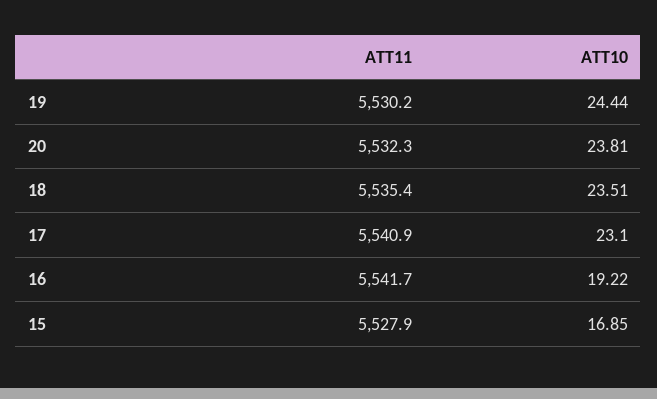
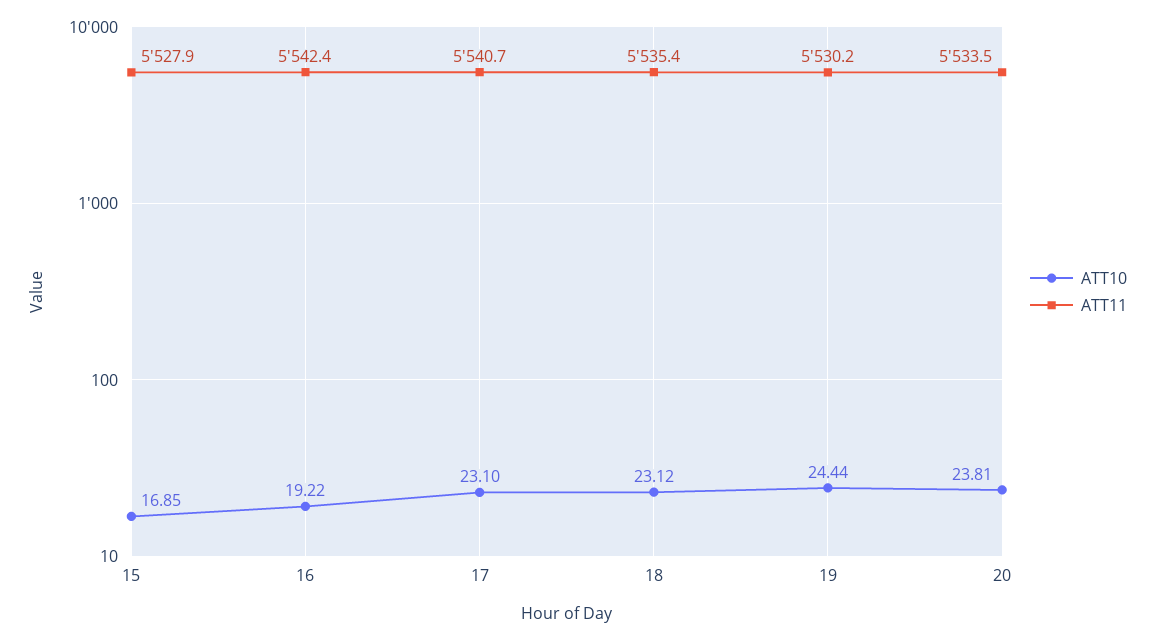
ATT11, 20: 5532.3 -> 5533.5
ATT10, 18: 23.51 -> 23.12
ATT11, 17: 5540.9 -> 5540.7
ATT11, 16: 5541.7 -> 5542.4

